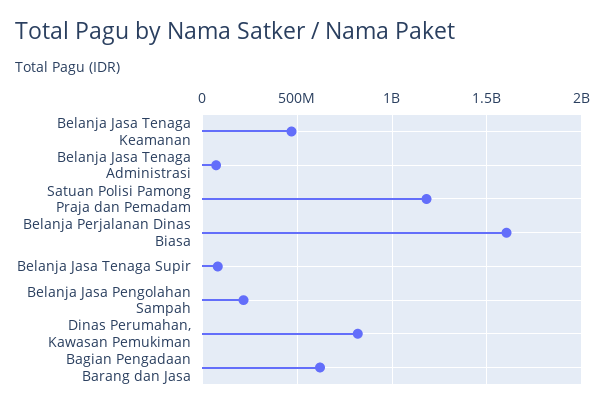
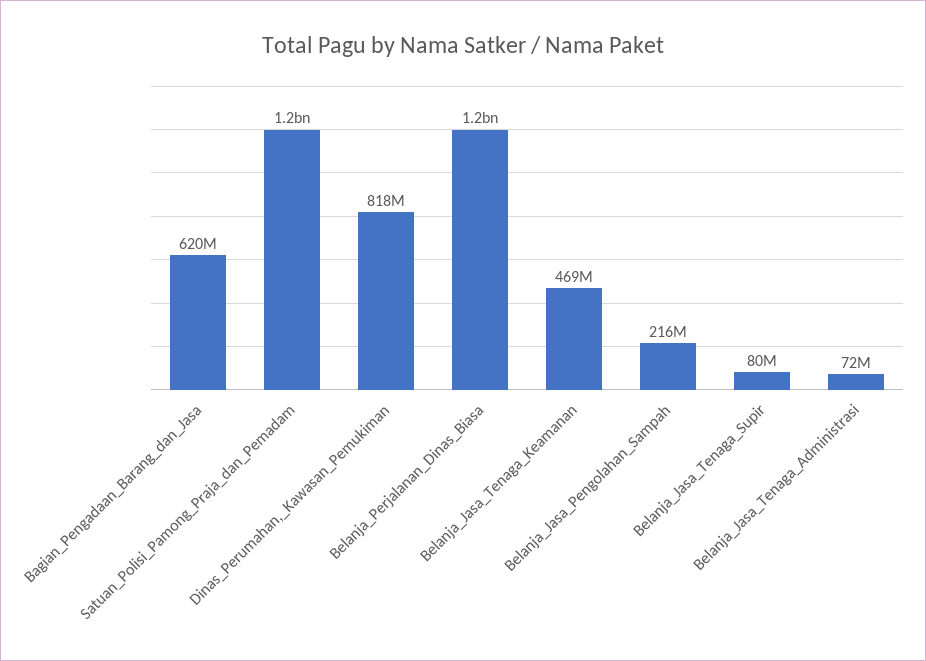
Belanja Perjalanan Dinas Biasa: 1600000000 -> 1200000000

